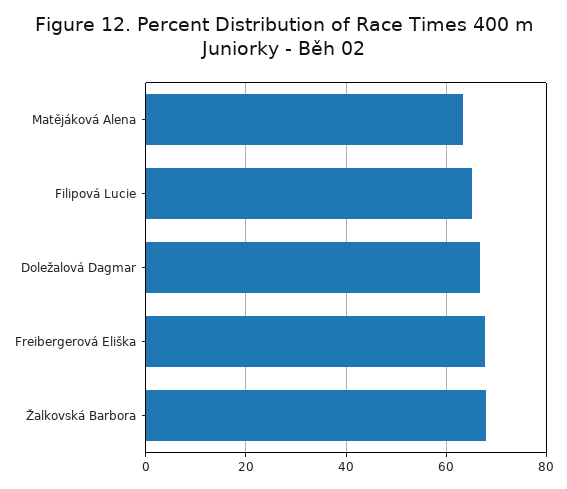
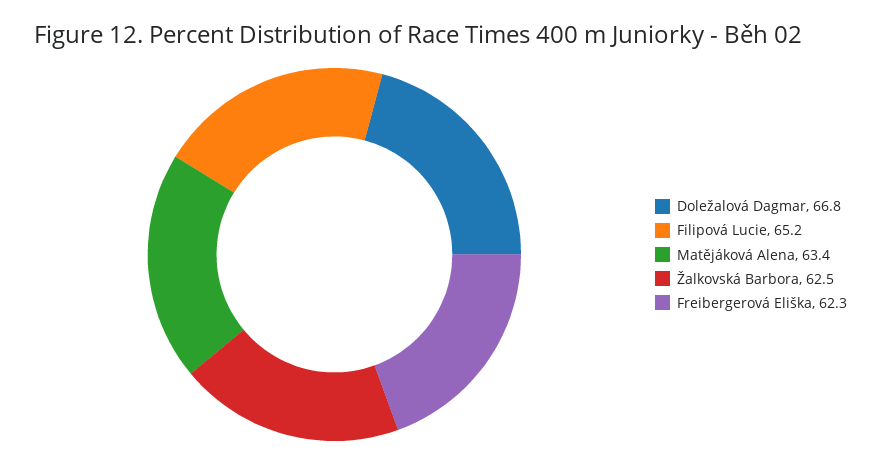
Freibergerová Eliška: 68 -> 62.3
Žalkovská Barbora: 68 -> 62.5

